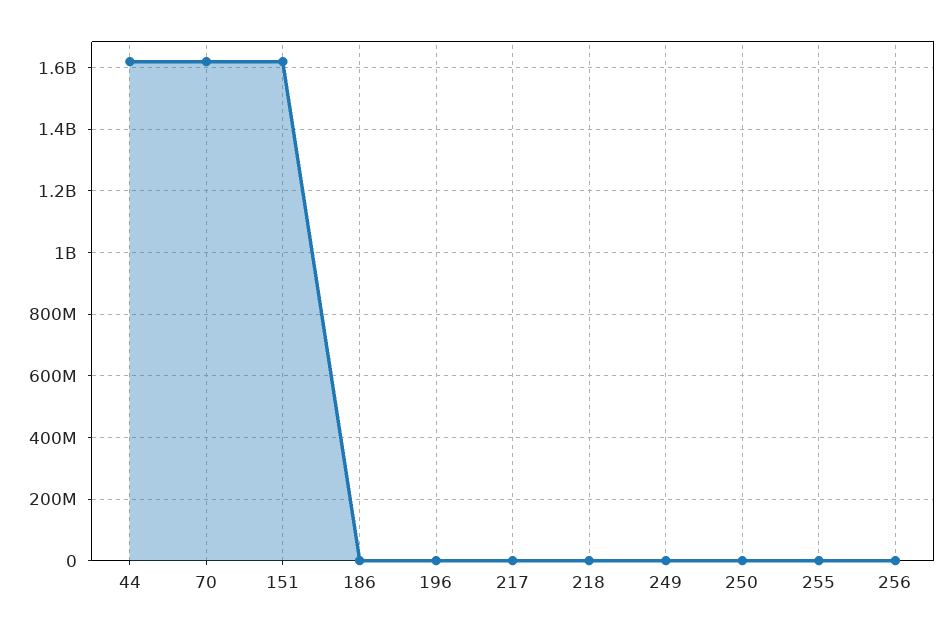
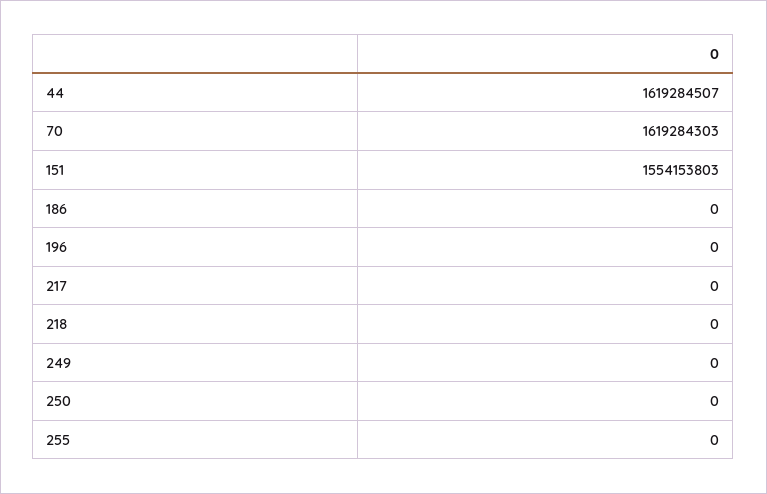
151: 1620000000 -> 1554153803
256: 0 -> none

